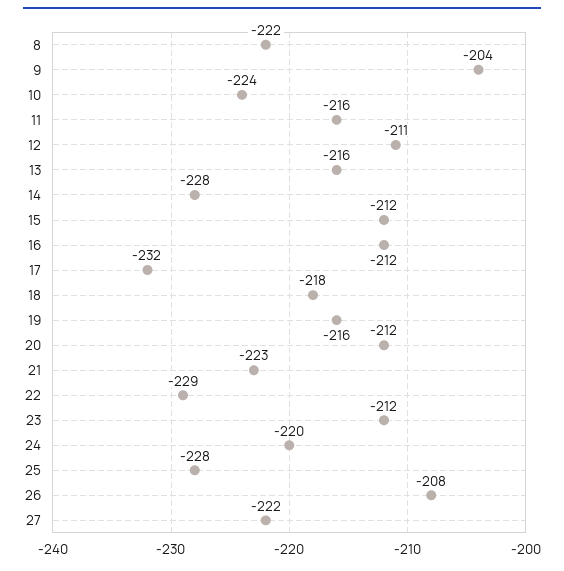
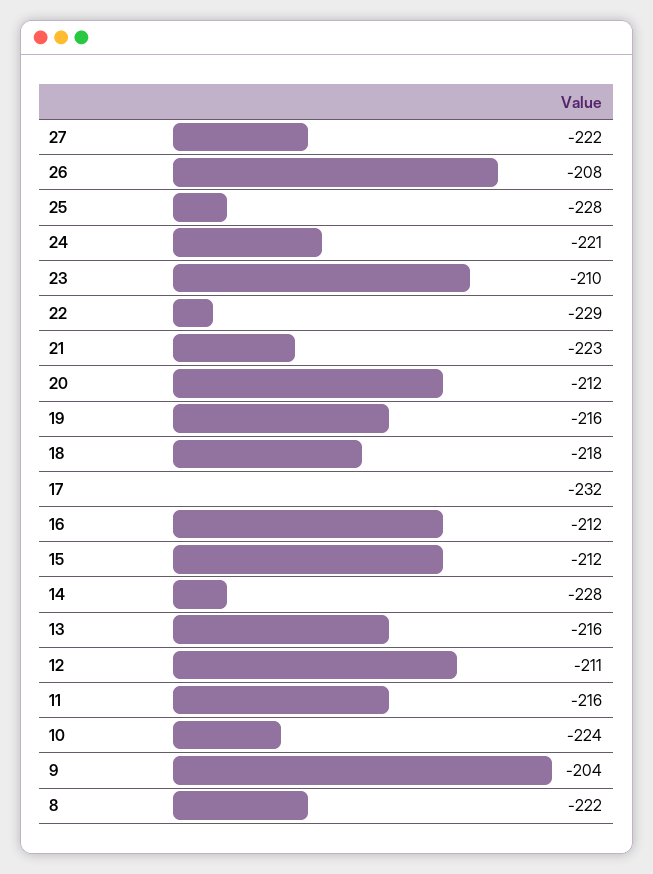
23: -212 -> -210
24: -220 -> -221

